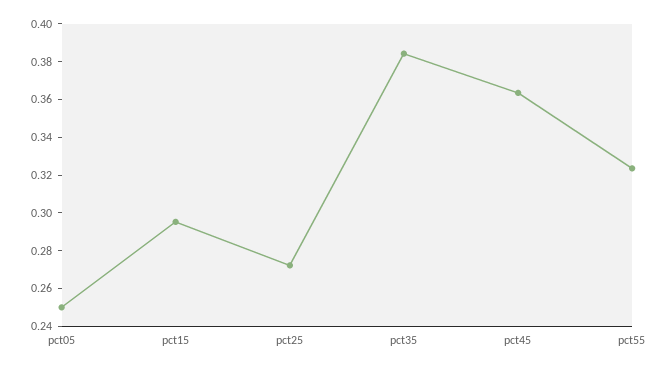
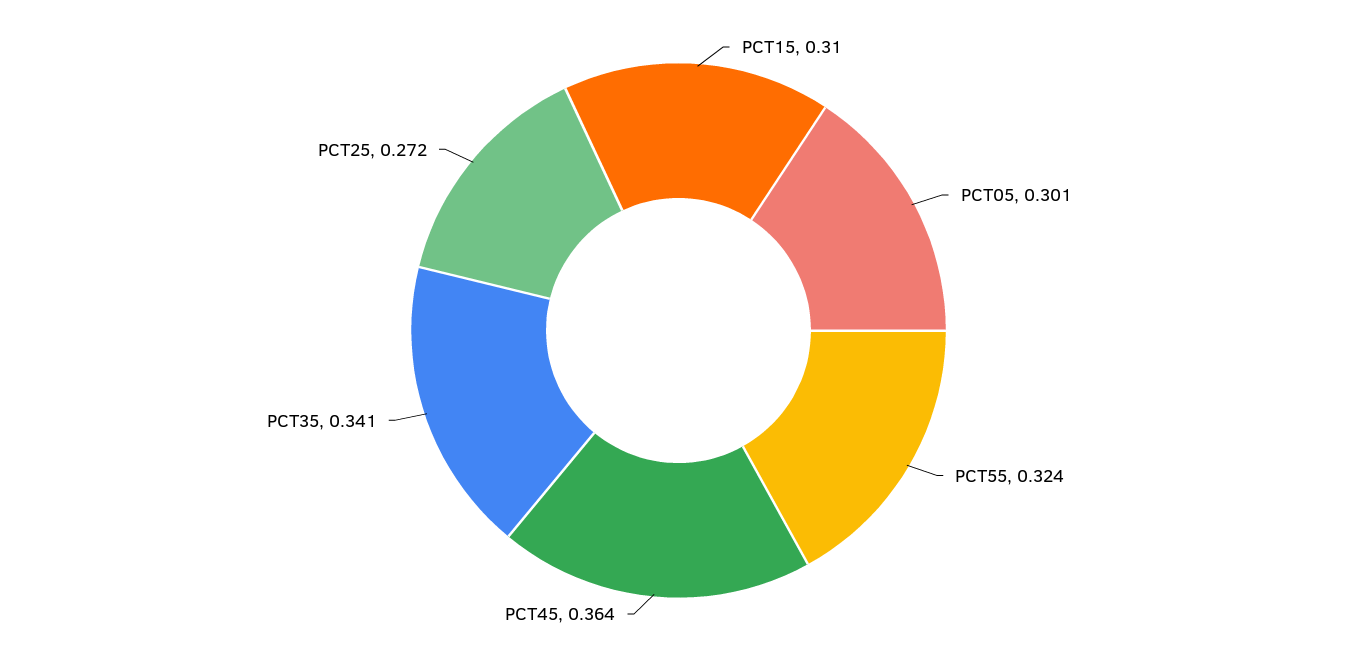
pct05: 0.25 -> 0.301
pct15: 0.295 -> 0.31
pct35: 0.385 -> 0.341

